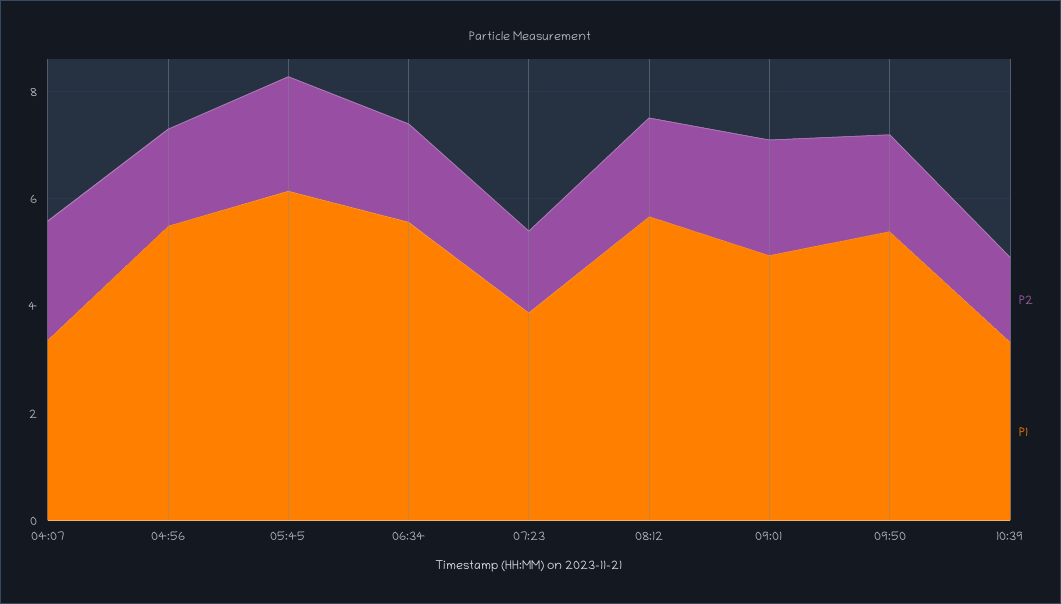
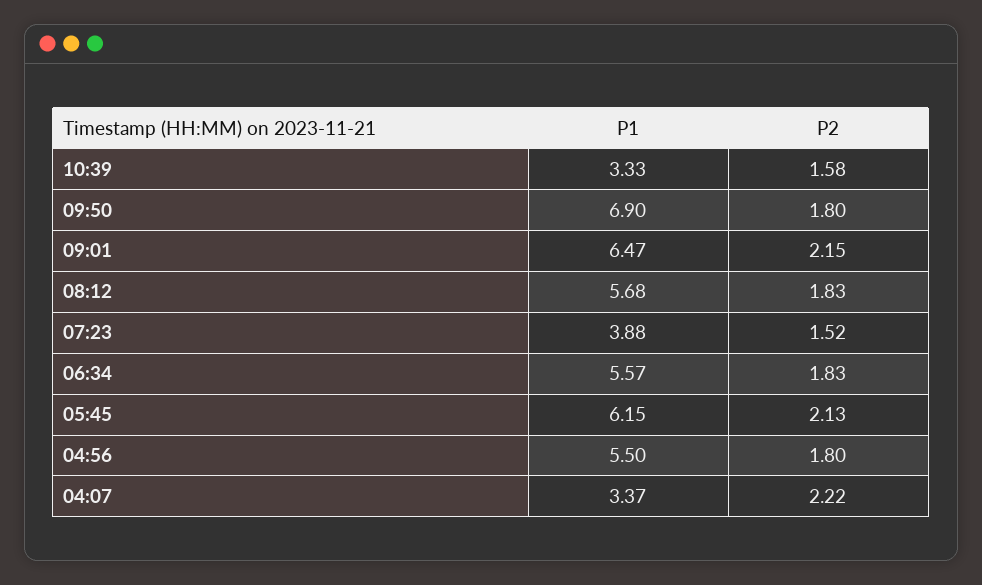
P1, 09:01: 5 -> 6.47
P1, 09:50: 5.5 -> 6.9

